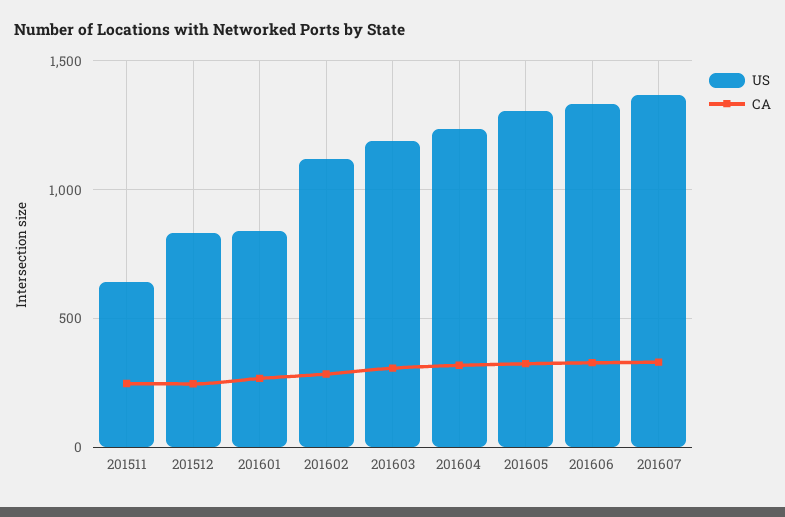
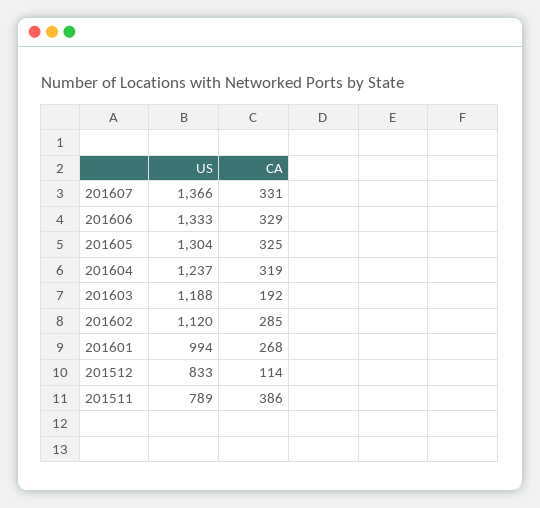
US, 201511: 650 -> 789
CA, 201511: 250 -> 386
CA, 201512: 250 -> 114
US, 201601: 850 -> 994
CA, 201603: 300 -> 192

